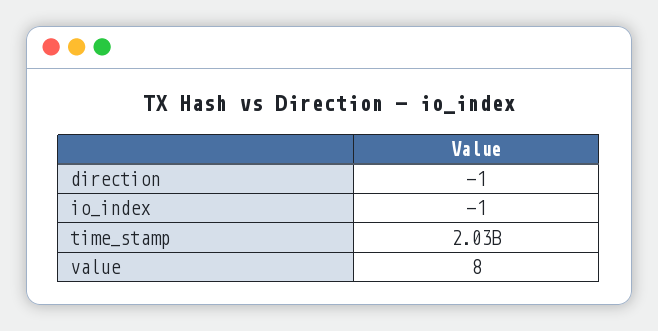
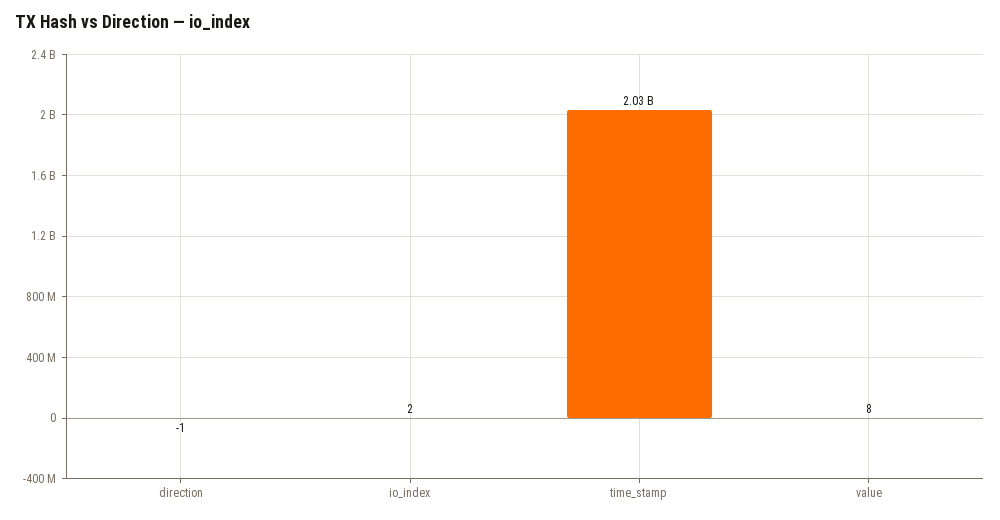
io_index: -1 -> 2

